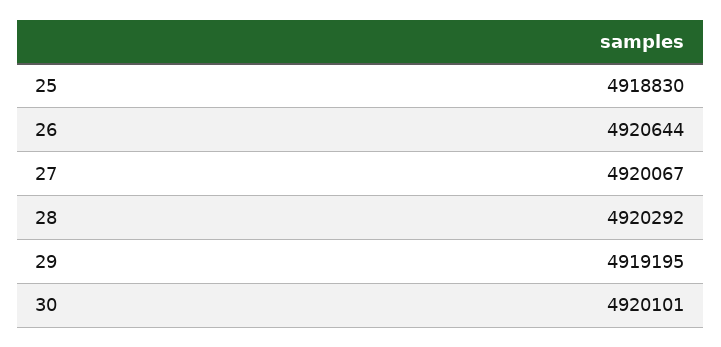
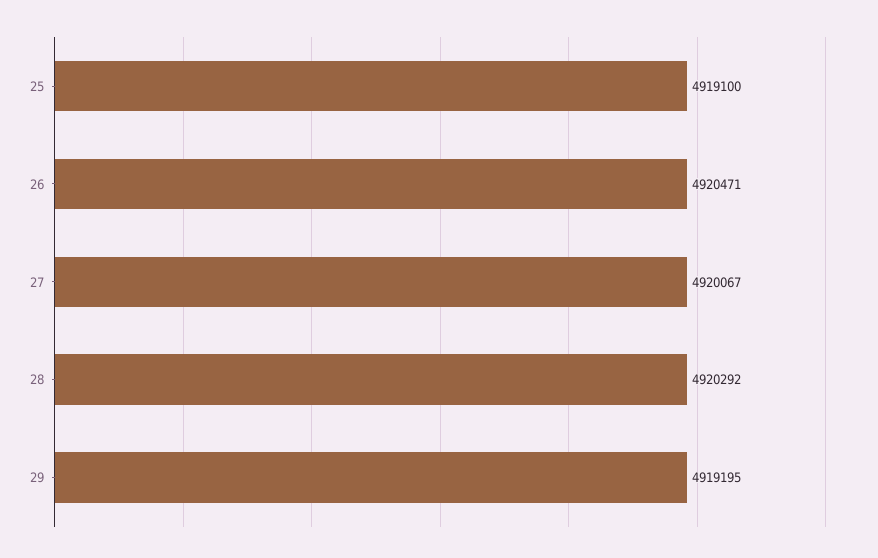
25: 4918830 -> 4919100
26: 4920644 -> 4920471
30: 4920101 -> none

